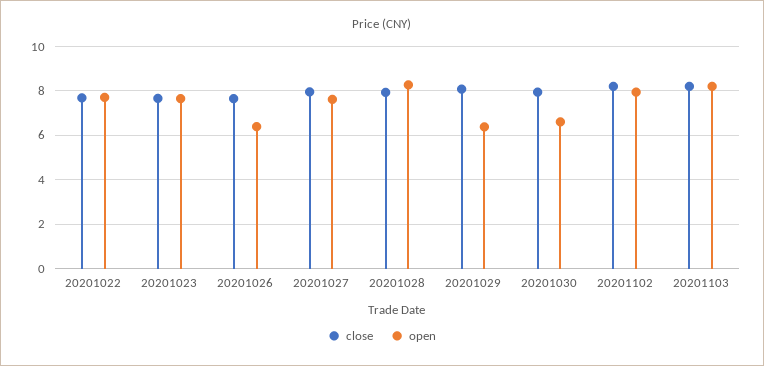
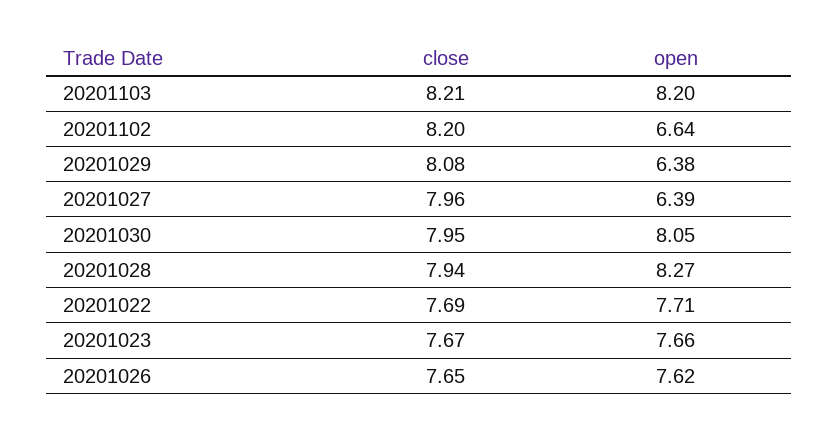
open, 20201026: 6.5 -> 7.62
open, 20201027: 7.5 -> 6.39
open, 20201030: 6.5 -> 8.05
open, 20201102: 8 -> 6.64

